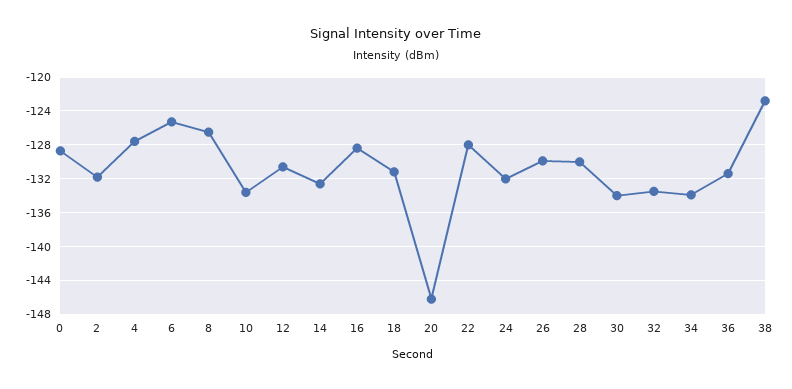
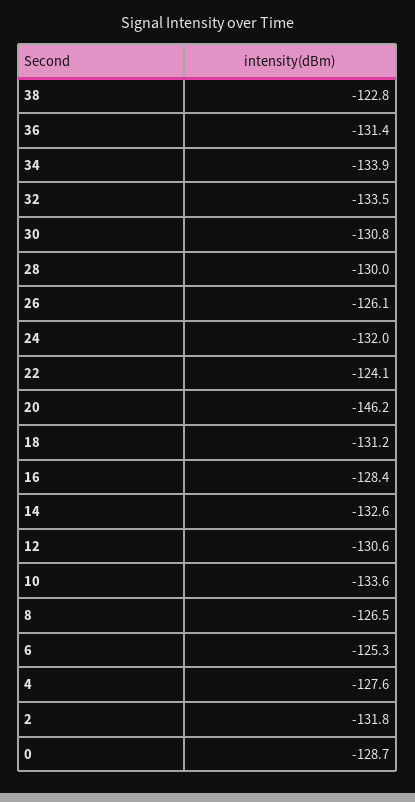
22: -128 -> -124.1
26: -130 -> -126.1
30: -134 -> -130.8

